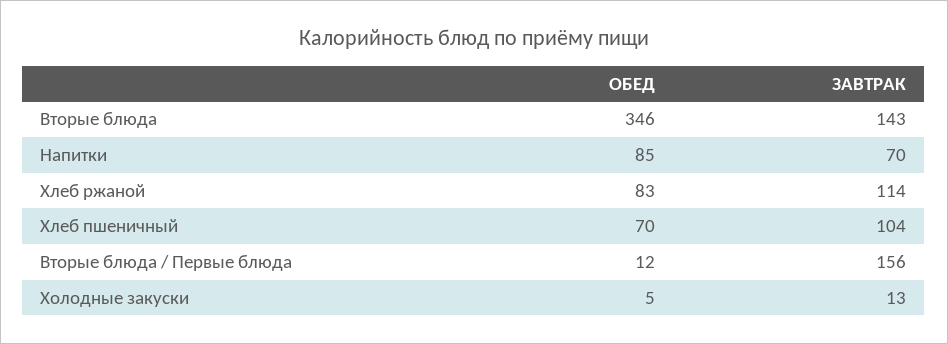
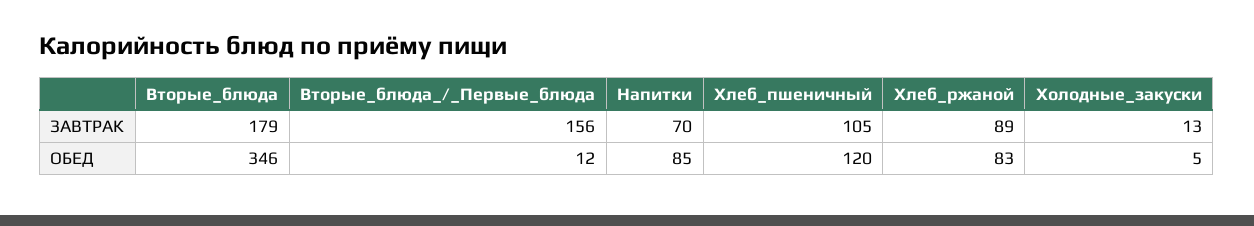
ЗАВТРАК, Вторые блюда: 143 -> 179
ЗАВТРАК, Хлеб ржаной: 114 -> 89
ОБЕД, Хлеб пшеничный: 70 -> 120
ЗАВТРАК, Хлеб пшеничный: 104 -> 105

